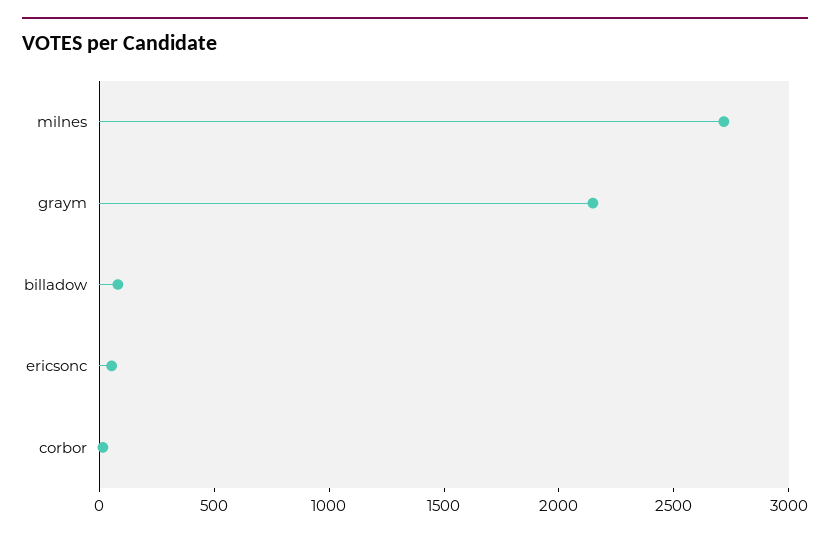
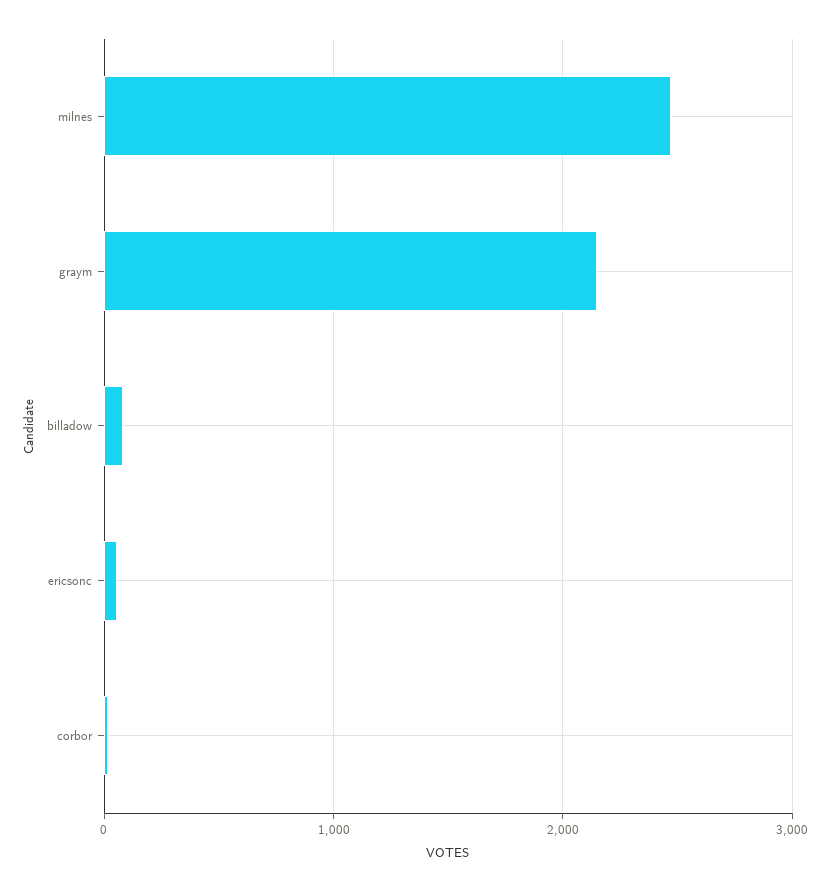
milnes: 2700 -> 2500

